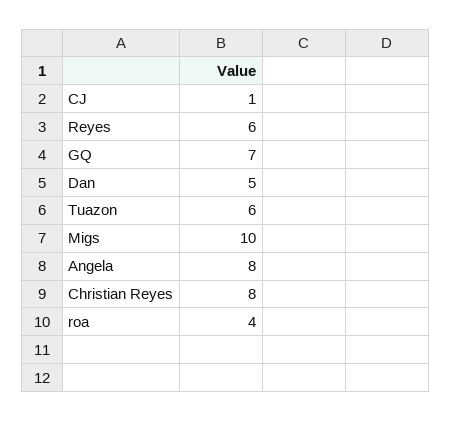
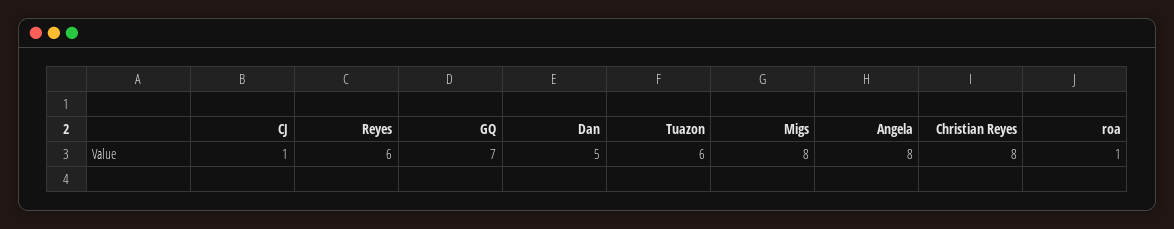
Migs: 10 -> 8
roa: 4 -> 1

